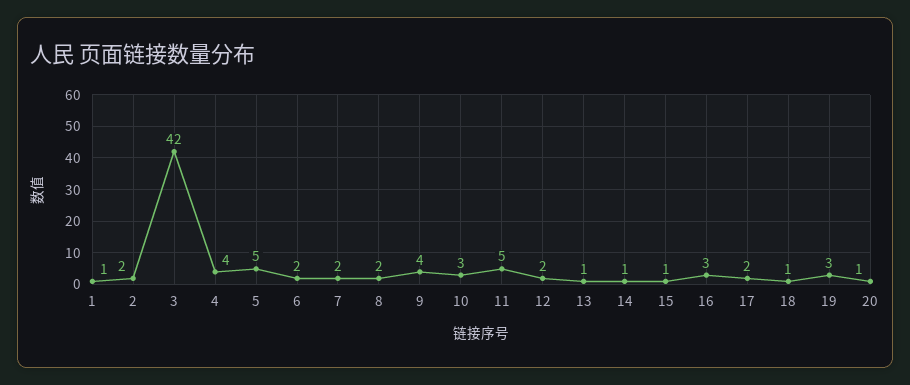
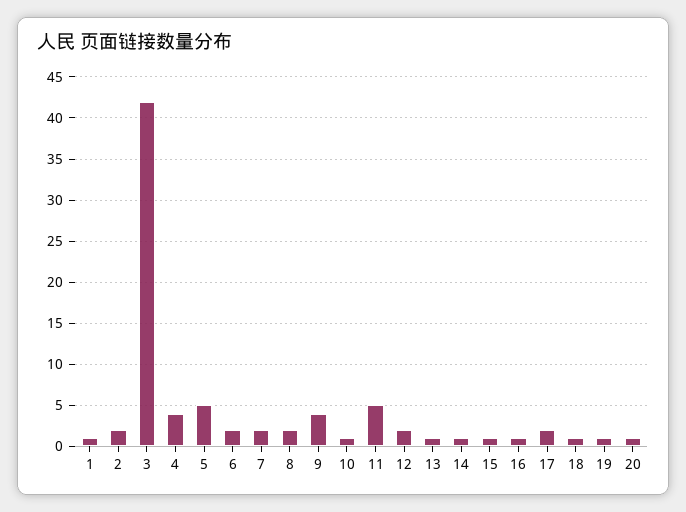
10: 3 -> 1
16: 3 -> 1
19: 3 -> 1

